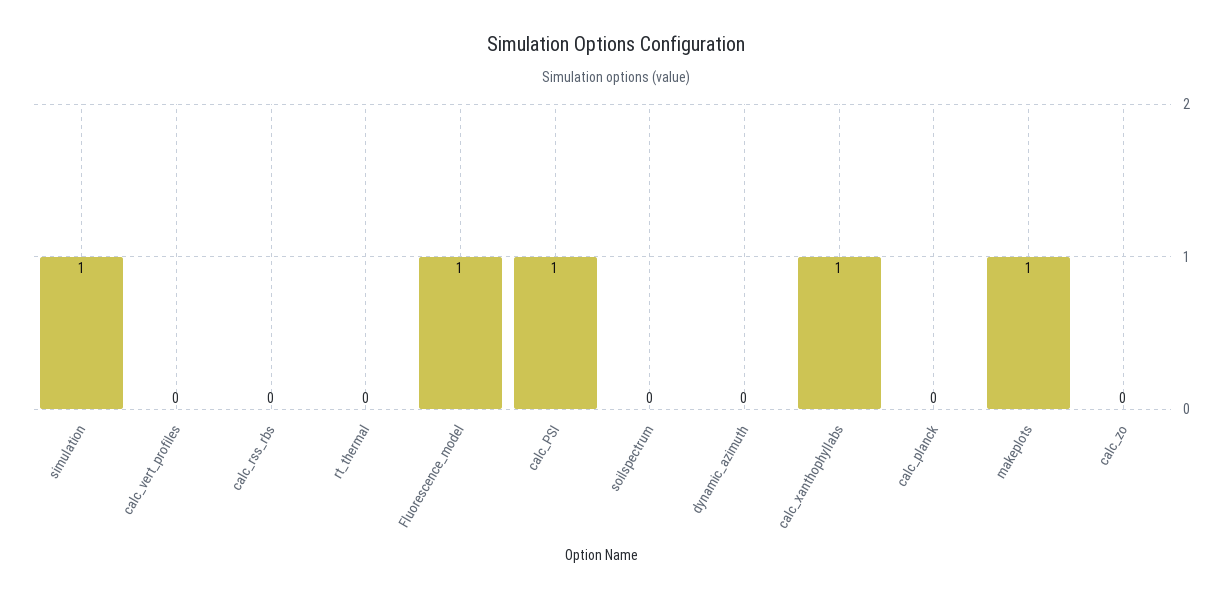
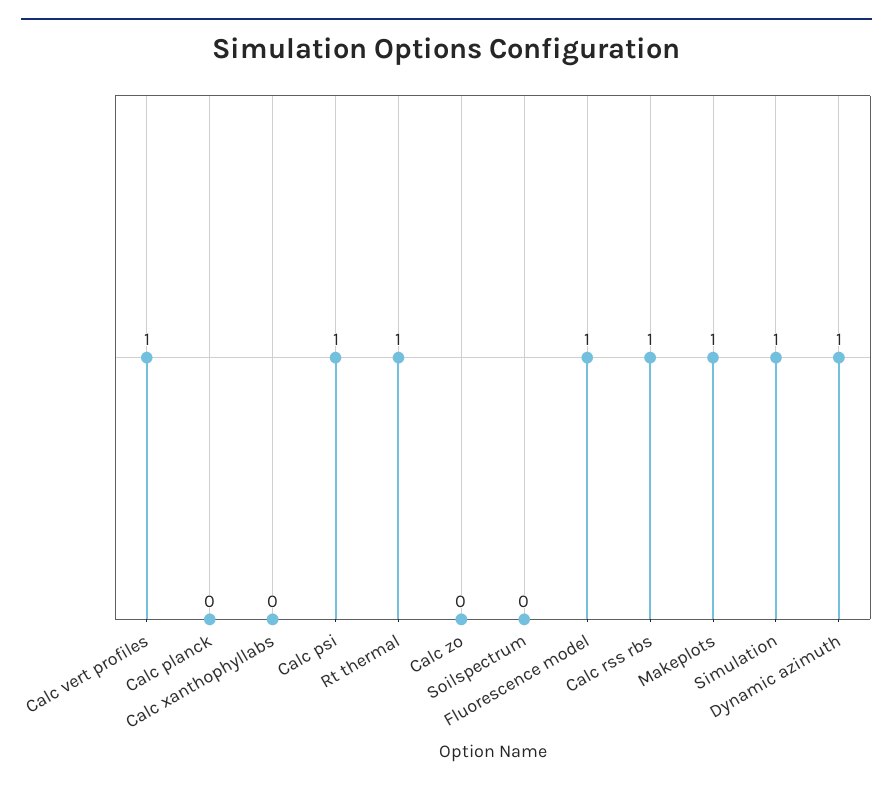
calc_vert_profiles: 0 -> 1
calc_rss_rbs: 0 -> 1
rt_thermal: 0 -> 1
dynamic_azimuth: 0 -> 1
calc_xanthophyllabs: 1 -> 0

